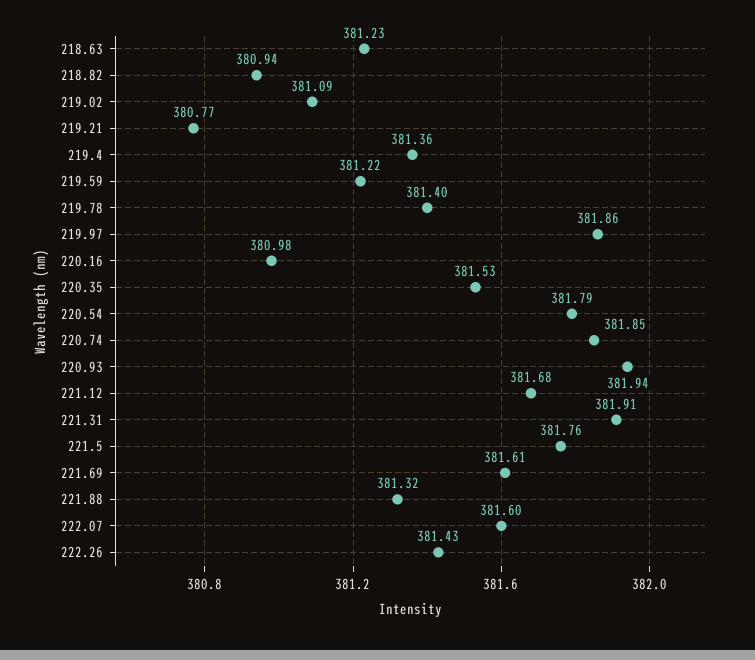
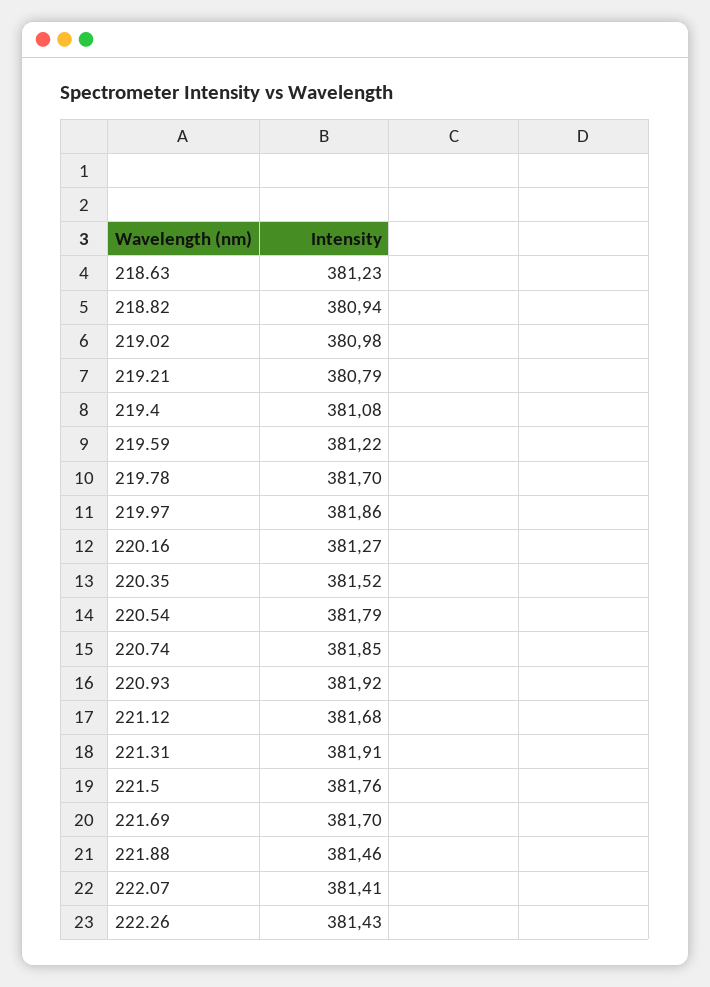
219.02: 381.09 -> 380.98
219.21: 380.77 -> 380.79
219.4: 381.36 -> 381.08
219.78: 381.4 -> 381.7
220.16: 380.98 -> 381.27
220.35: 381.53 -> 381.52
220.93: 381.94 -> 381.92
221.69: 381.61 -> 381.7
221.88: 381.32 -> 381.46
222.07: 381.6 -> 381.41

